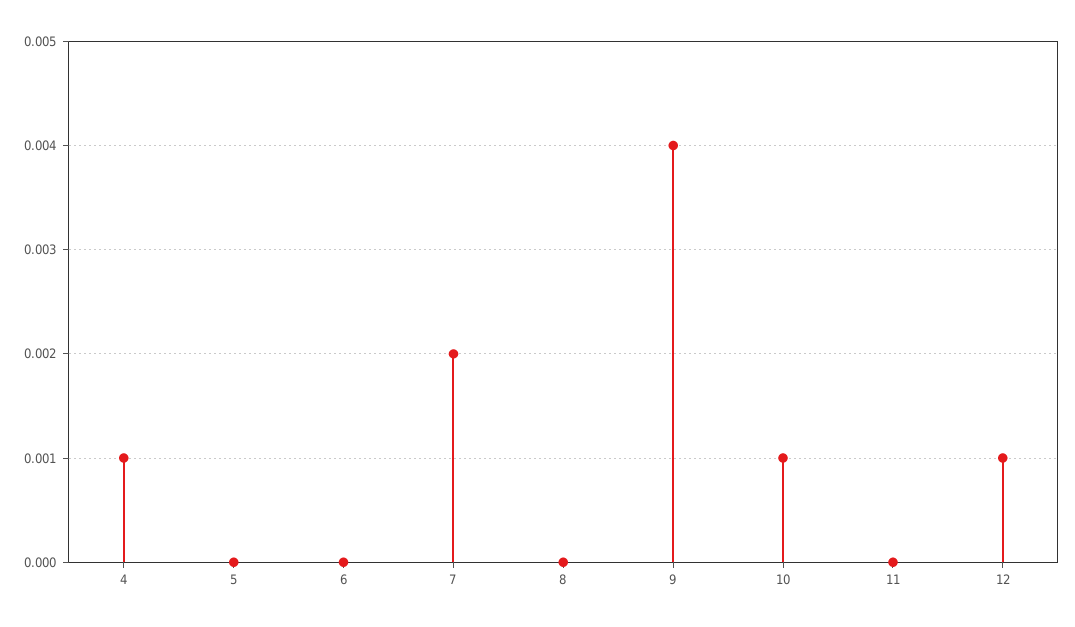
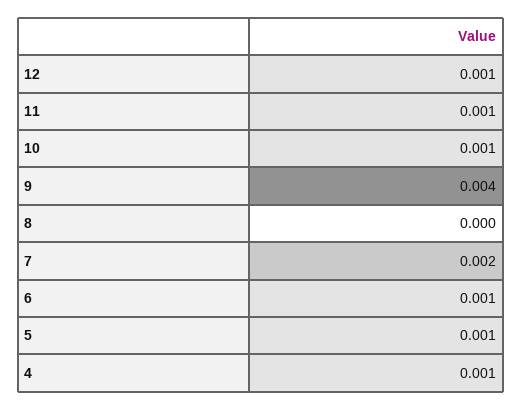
5: 0 -> 0.001
6: 0 -> 0.001
11: 0 -> 0.001

